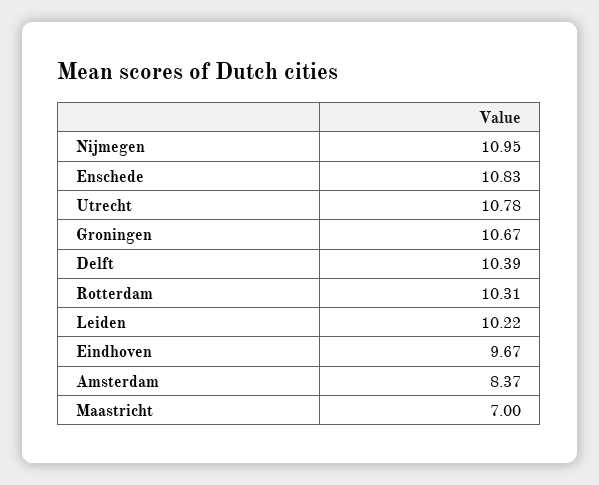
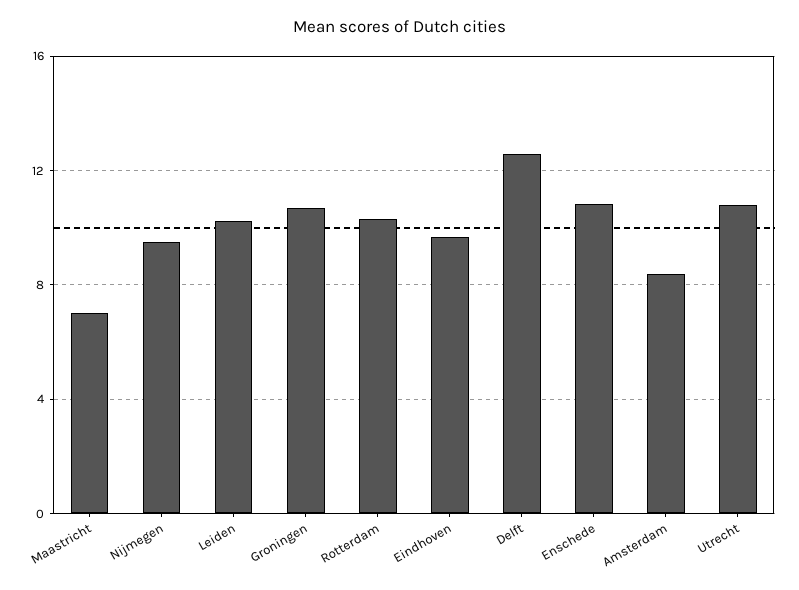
Nijmegen: 10.95 -> 9.5
Delft: 10.39 -> 12.5

